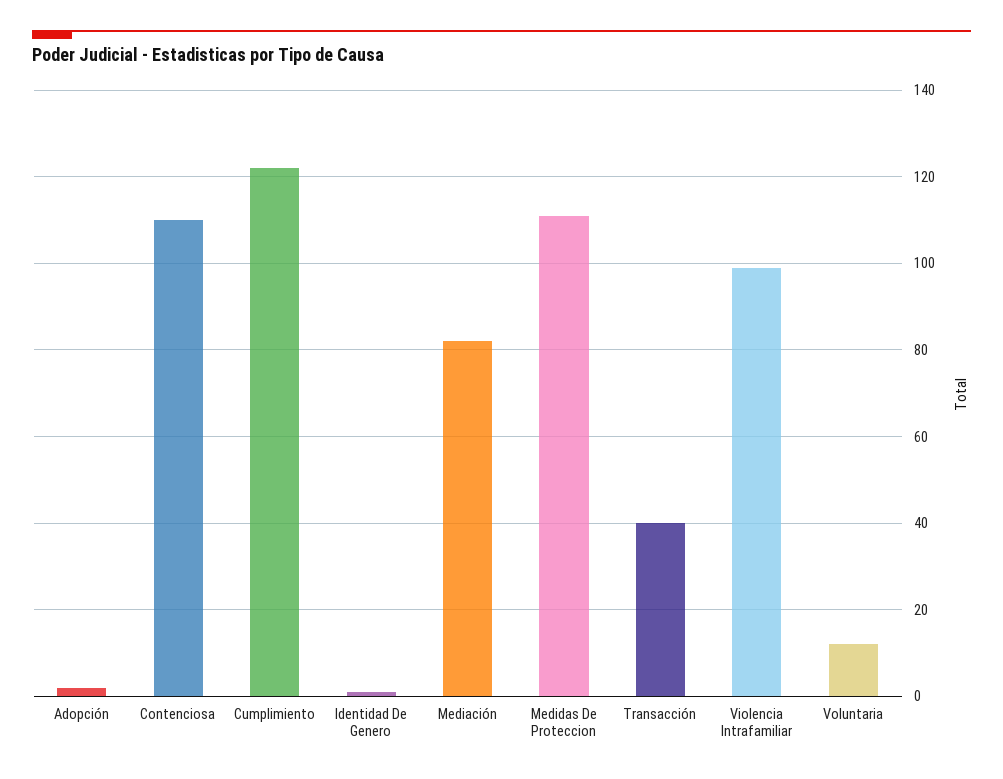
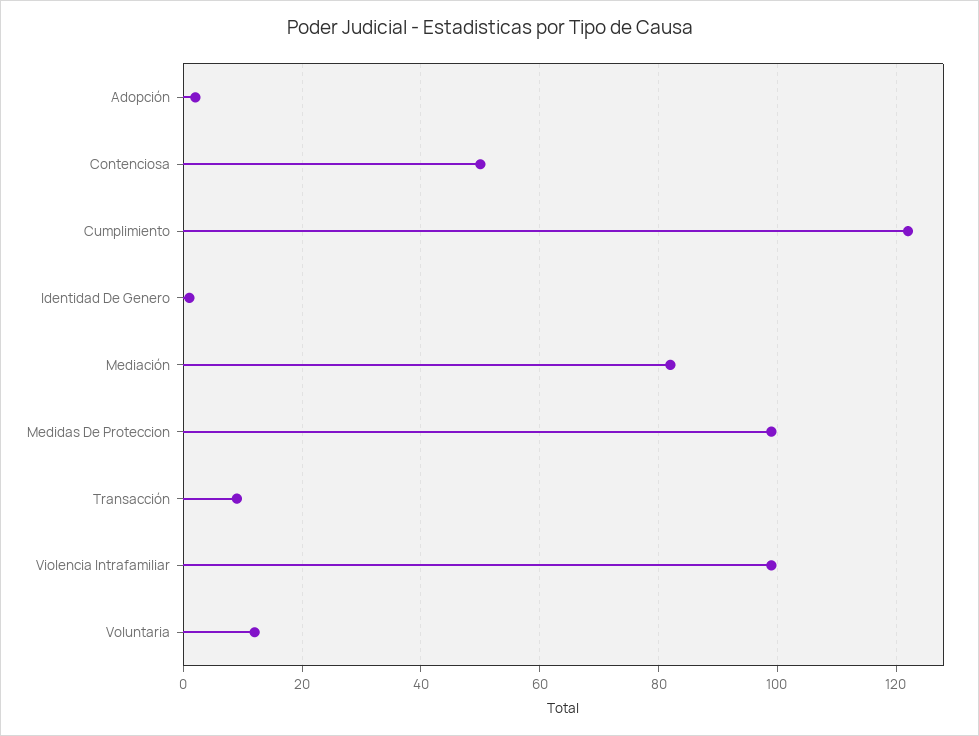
Contenciosa: 110 -> 50
Medidas De Proteccion: 110 -> 100
Transacción: 40 -> 10

